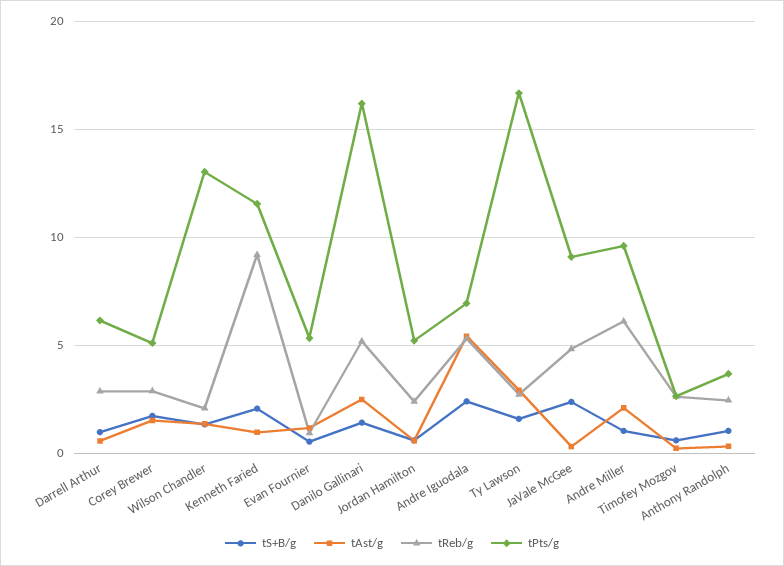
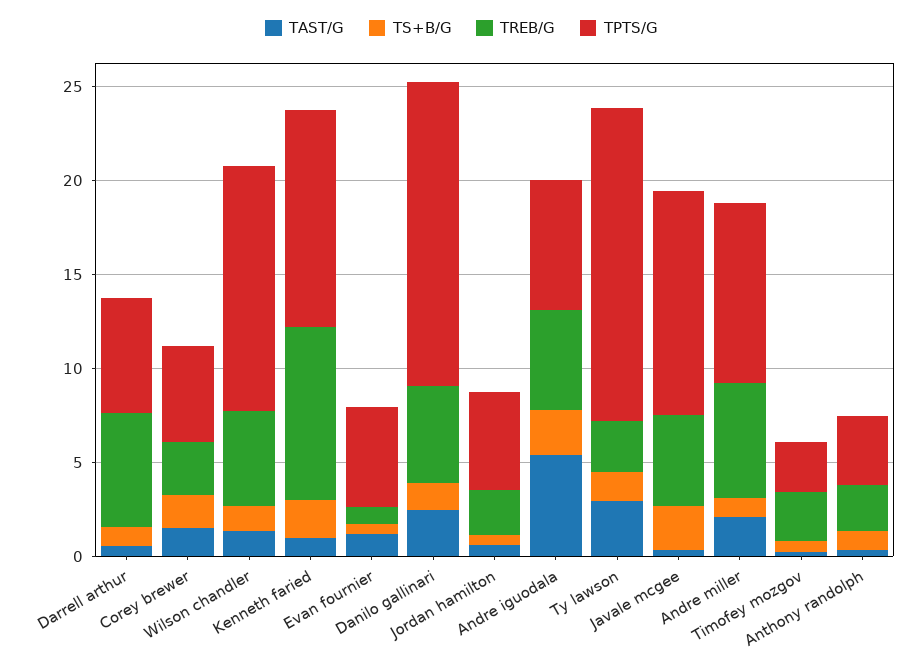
tReb/g, Darrell Arthur: 3 -> 6
tReb/g, Wilson Chandler: 2 -> 5
tPts/g, JaVale McGee: 9 -> 12

